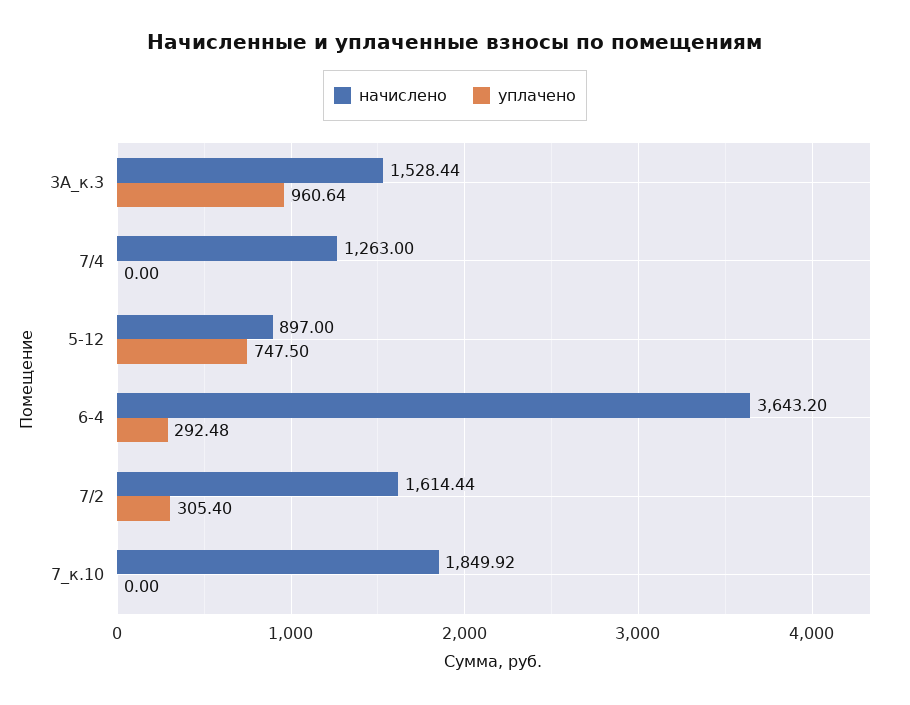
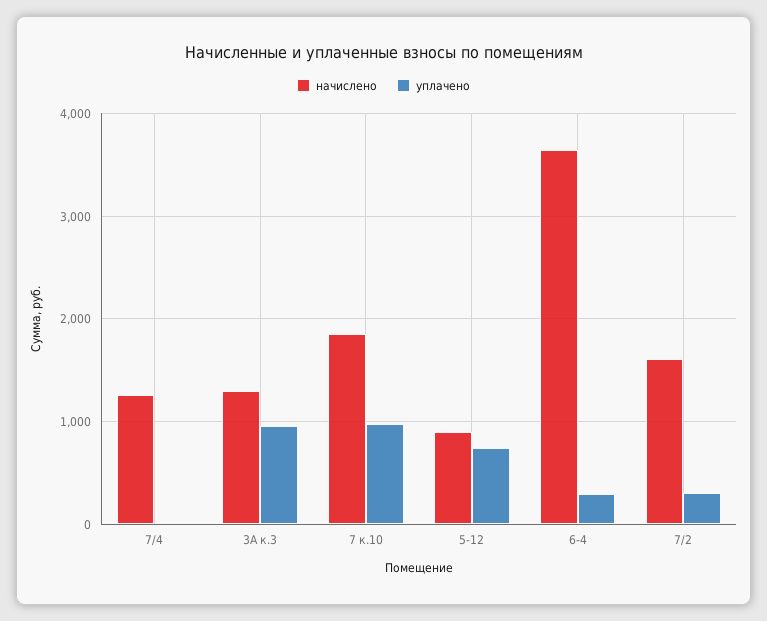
начислено, 3А_к.3: 1528.44 -> 1300
уплачено, 7_к.10: 0 -> 1000

